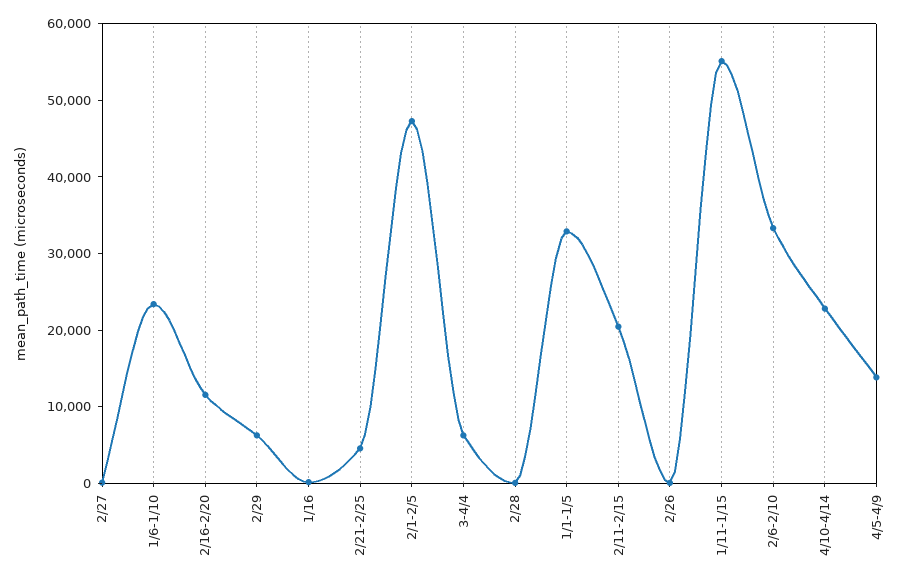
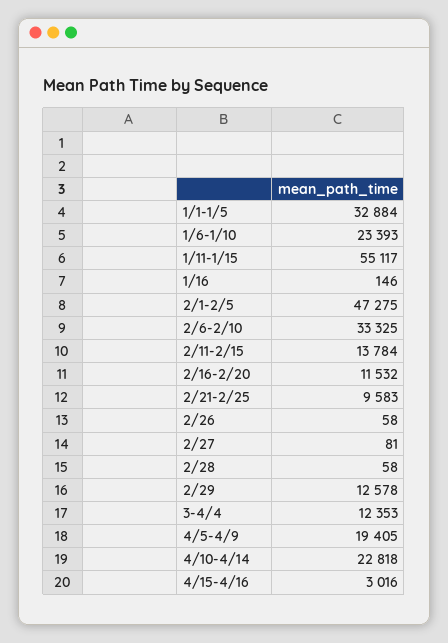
2/29: 6000 -> 12578
2/21-2/25: 4000 -> 9583
3-4/4: 6000 -> 12353
2/11-2/15: 20000 -> 13784
4/5-4/9: 14000 -> 19405
4/15-4/16: none -> 3016

